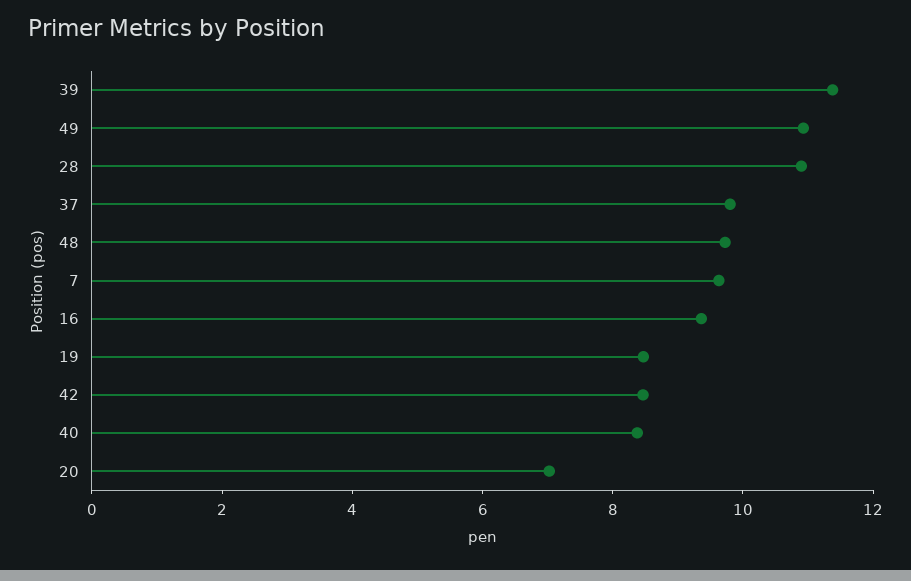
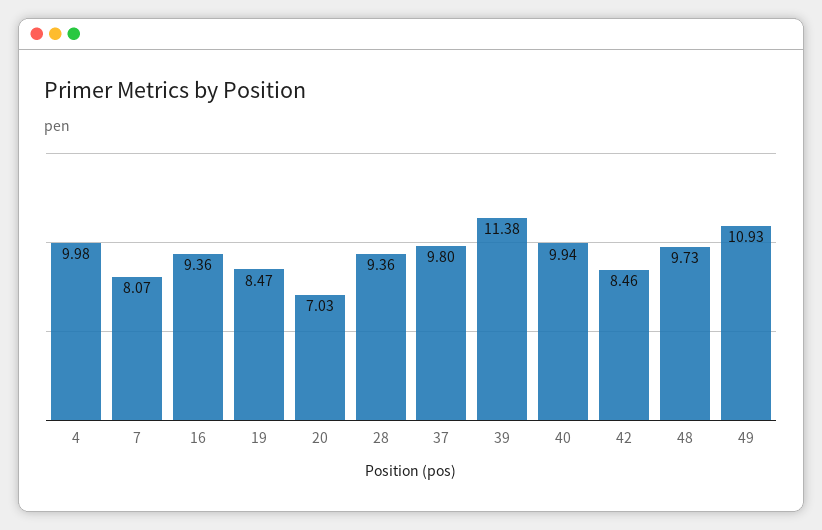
28: 11 -> 9.36
7: 9.5 -> 8.07
40: 8.5 -> 9.94
4: none -> 9.98

